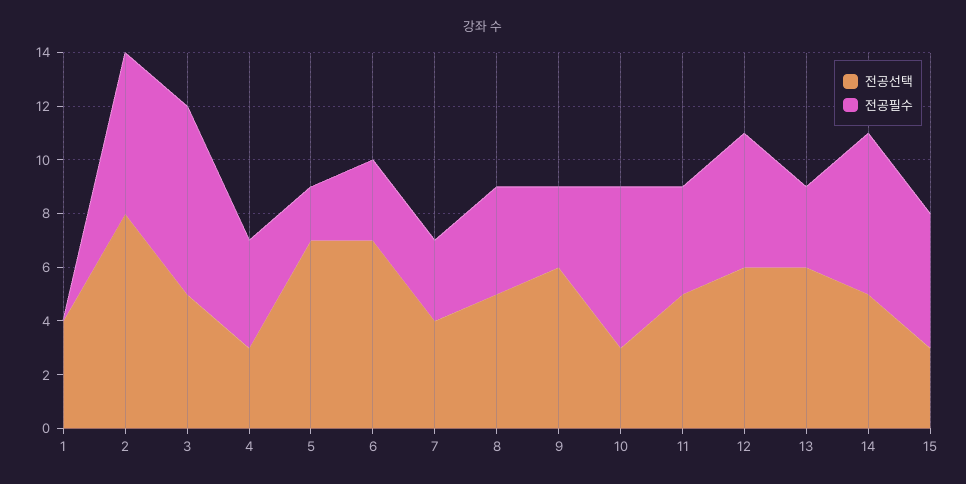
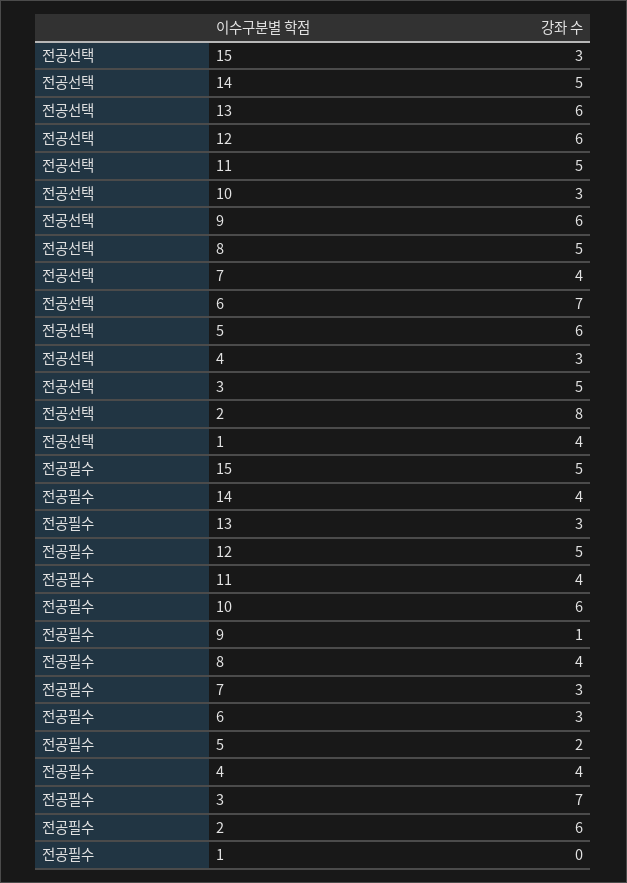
전공선택, 5: 7 -> 6
전공필수, 9: 3 -> 1
전공필수, 14: 6 -> 4

